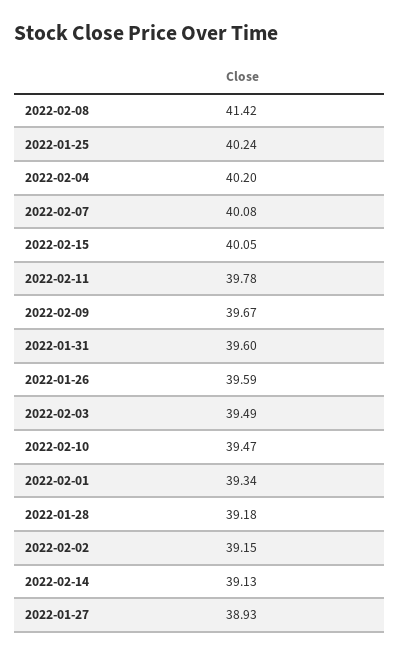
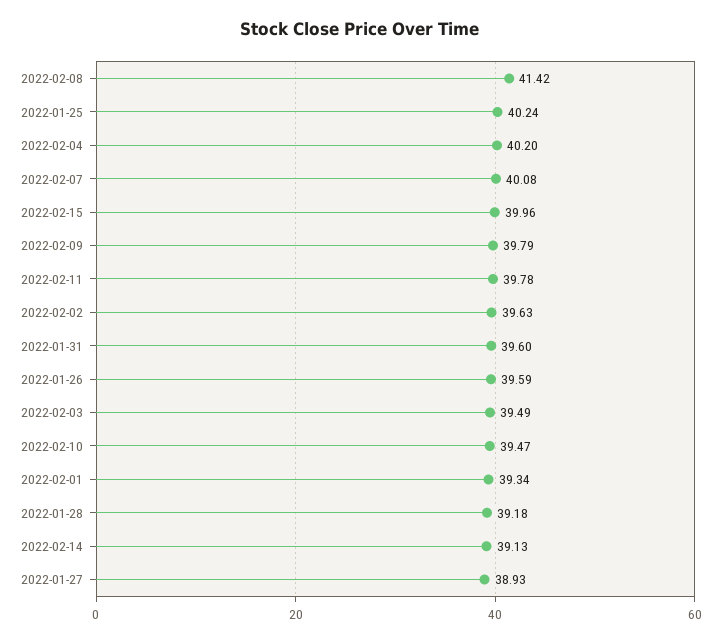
2022-02-15: 40.05 -> 39.96
2022-02-09: 39.67 -> 39.79
2022-02-02: 39.15 -> 39.63

